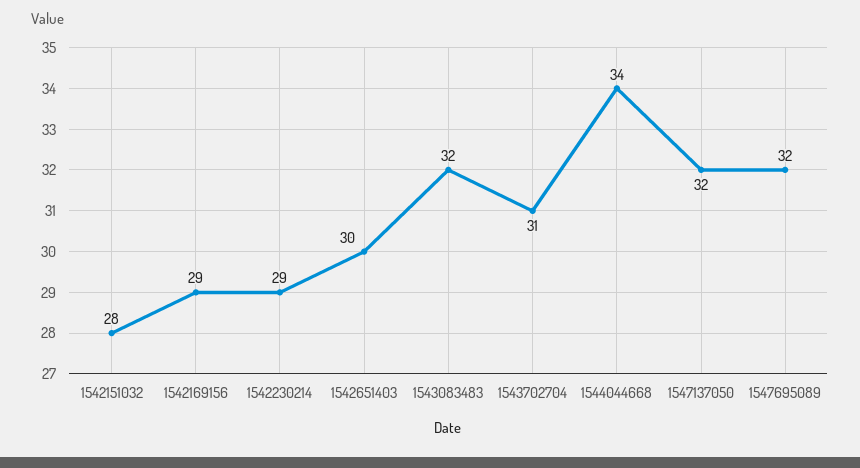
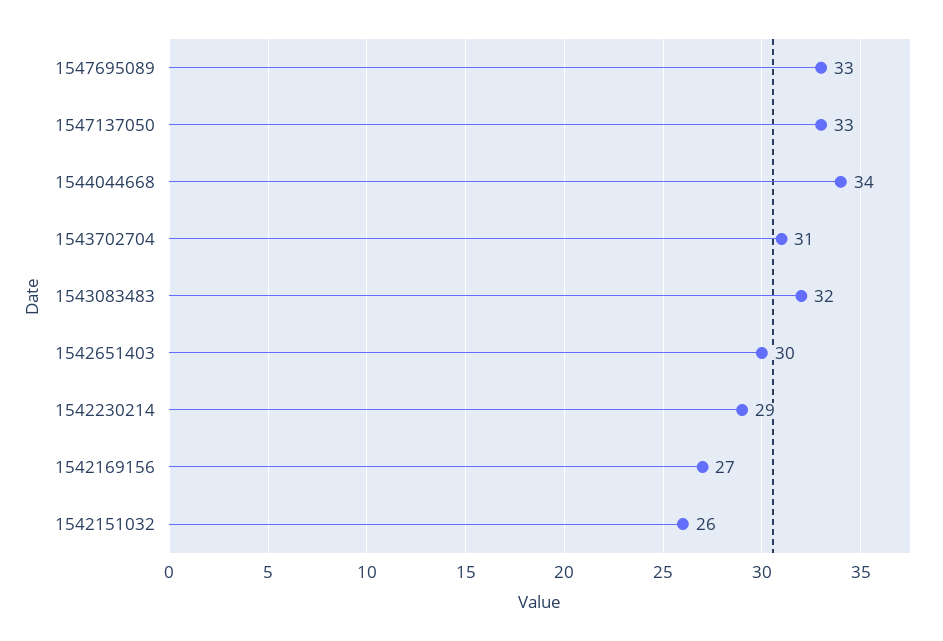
1542151032: 28 -> 26
1542169156: 29 -> 27
1547137050: 32 -> 33
1547695089: 32 -> 33

